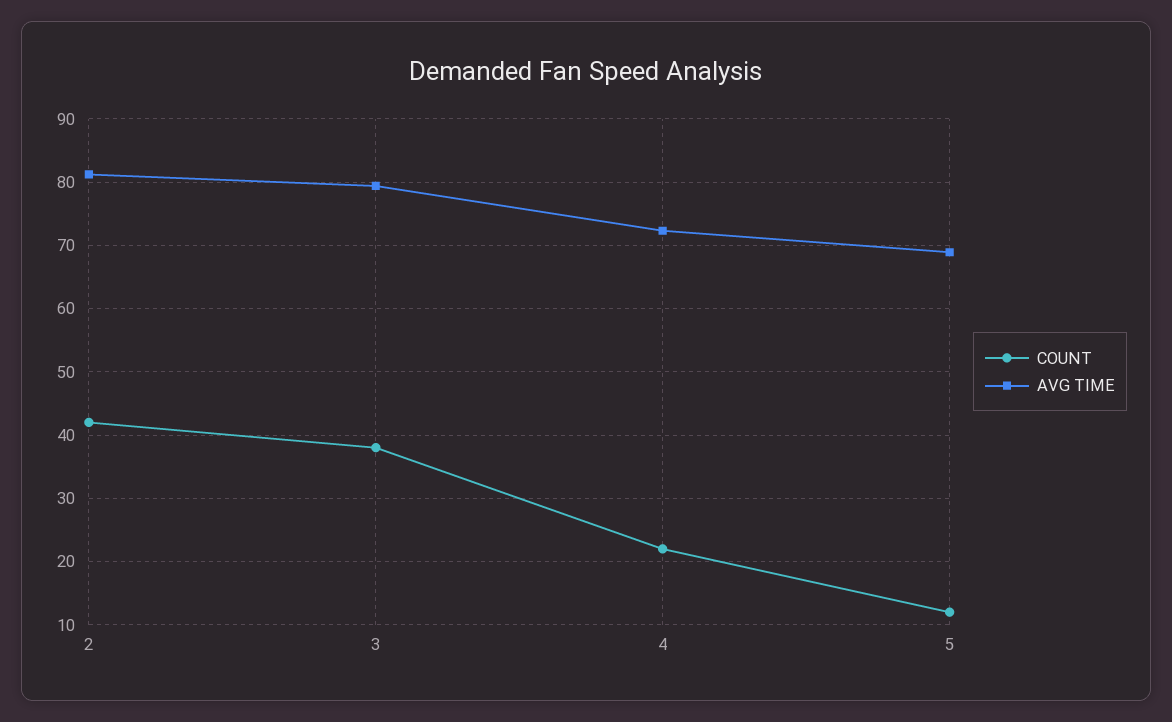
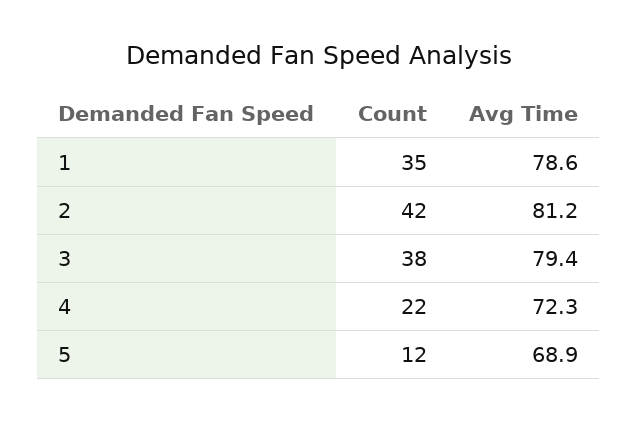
COUNT, 1: none -> 35
AVG TIME, 1: none -> 78.6

